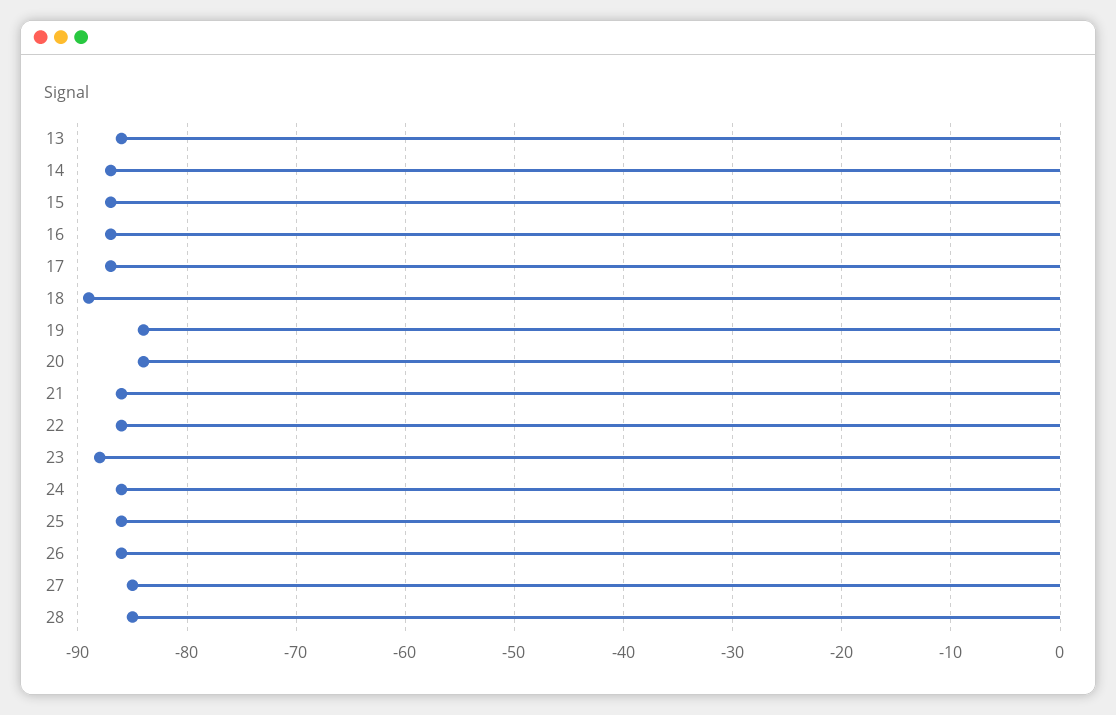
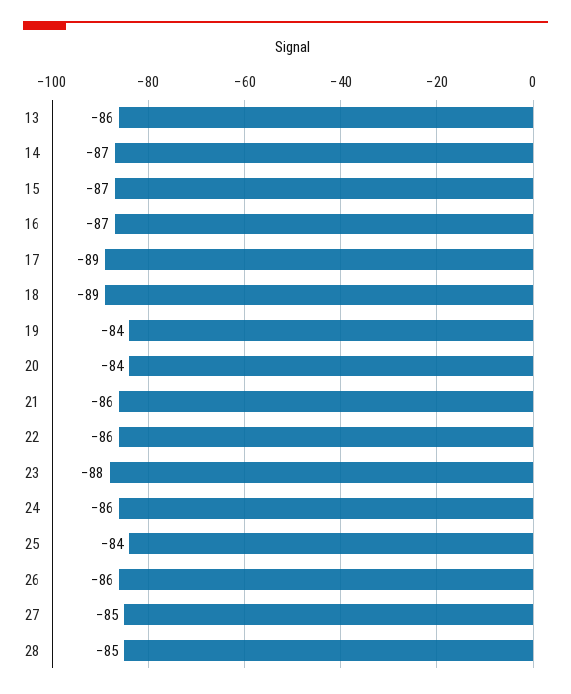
17: -87 -> -89
25: -86 -> -84

